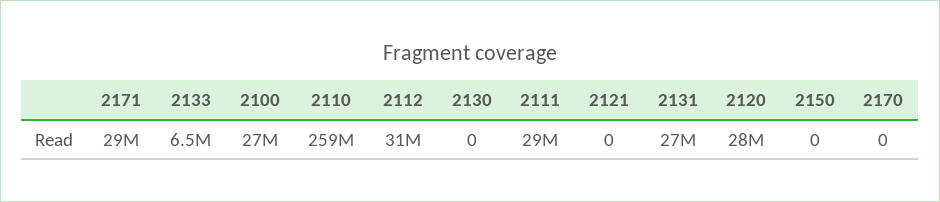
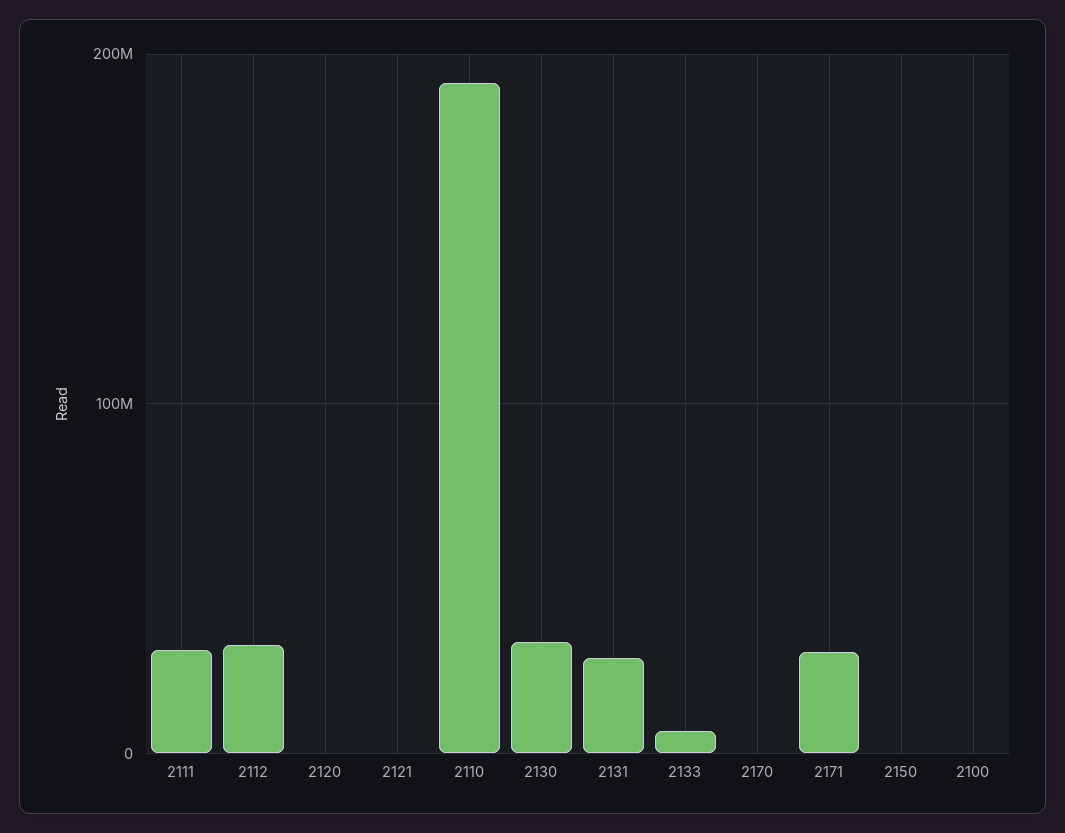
2100: 27000000 -> 0
2110: 259000000 -> 190000000
2130: 0 -> 30000000
2120: 28000000 -> 0

